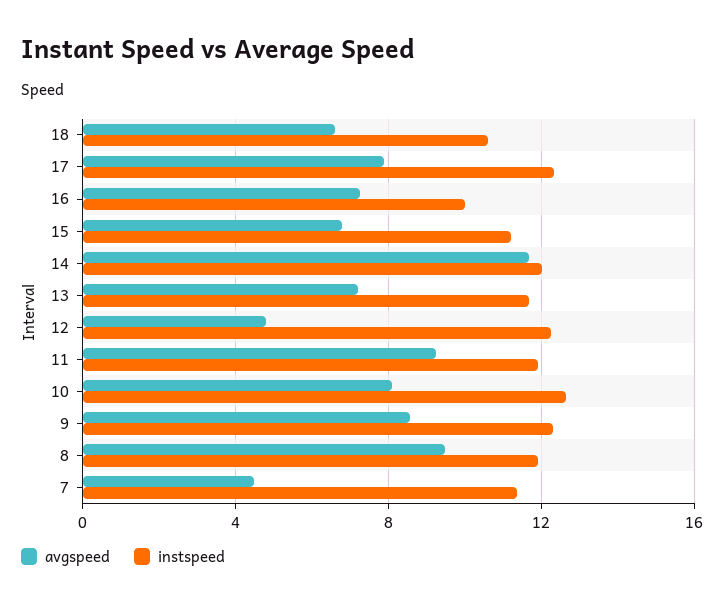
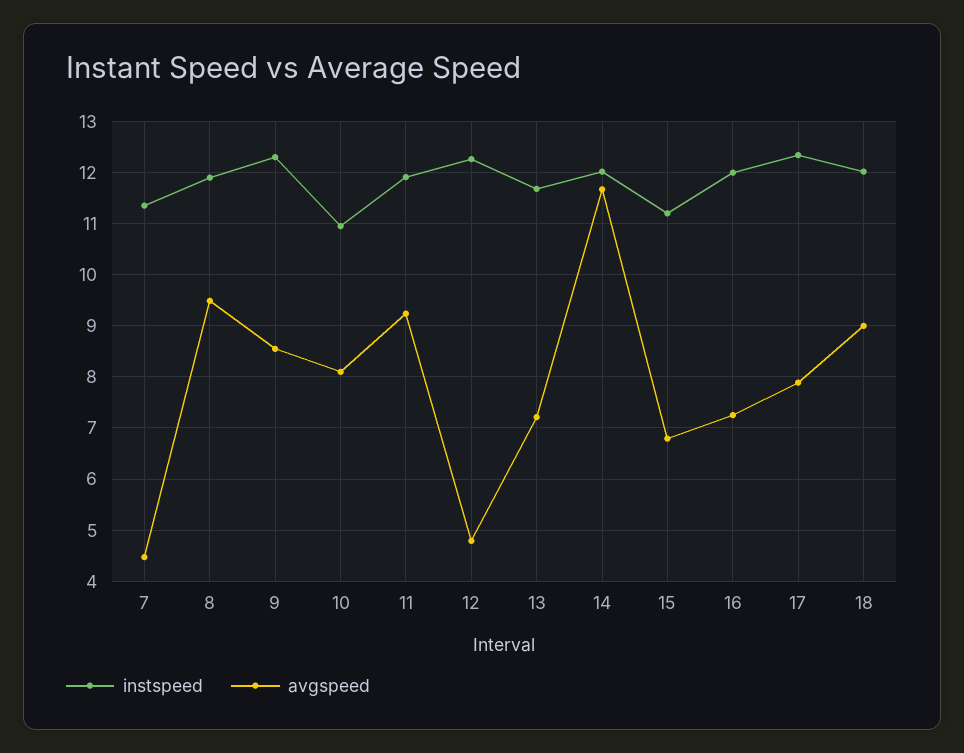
avgspeed, 18: 6.5 -> 9
instspeed, 18: 10.5 -> 12
instspeed, 16: 10 -> 12
instspeed, 10: 12.5 -> 11

